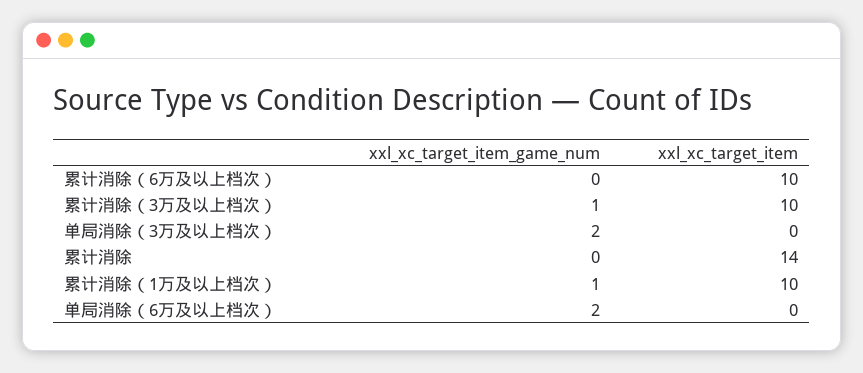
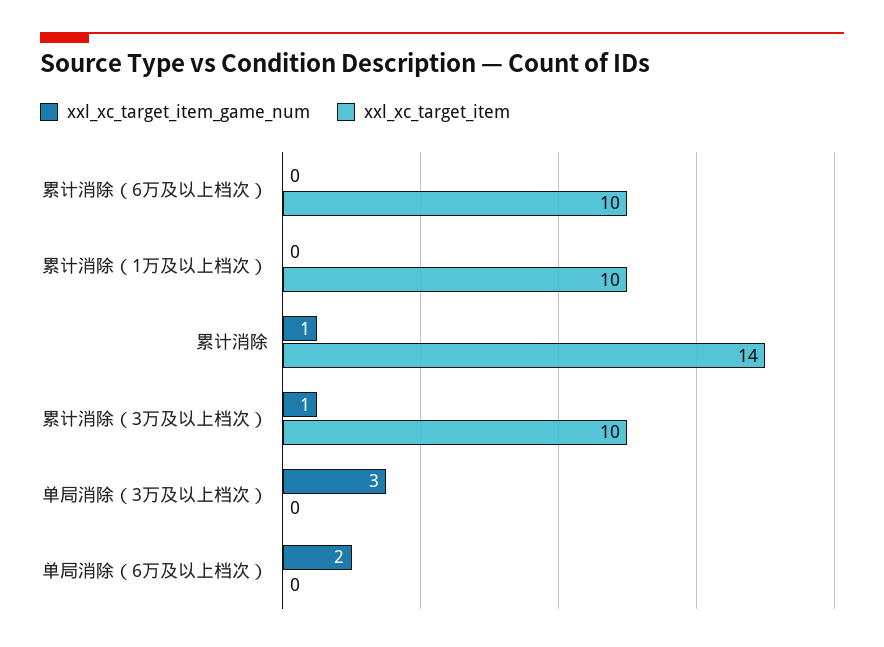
xxl_xc_target_item_game_num, 单局消除（3万及以上档次）: 2 -> 3
xxl_xc_target_item_game_num, 累计消除: 0 -> 1
xxl_xc_target_item_game_num, 累计消除（1万及以上档次）: 1 -> 0

